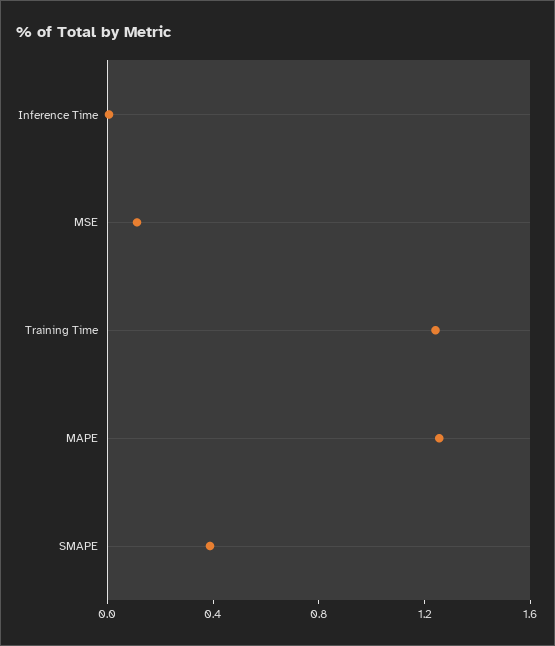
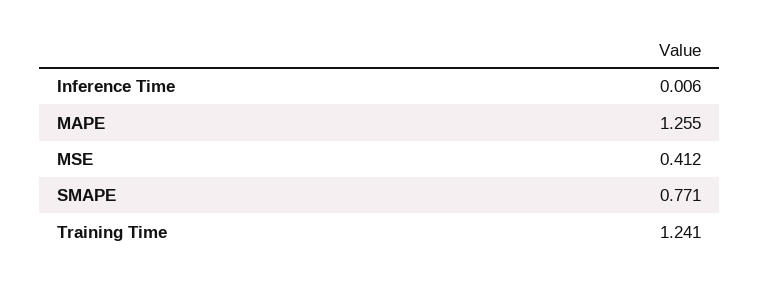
MSE: 0.1 -> 0.412
SMAPE: 0.4 -> 0.771

